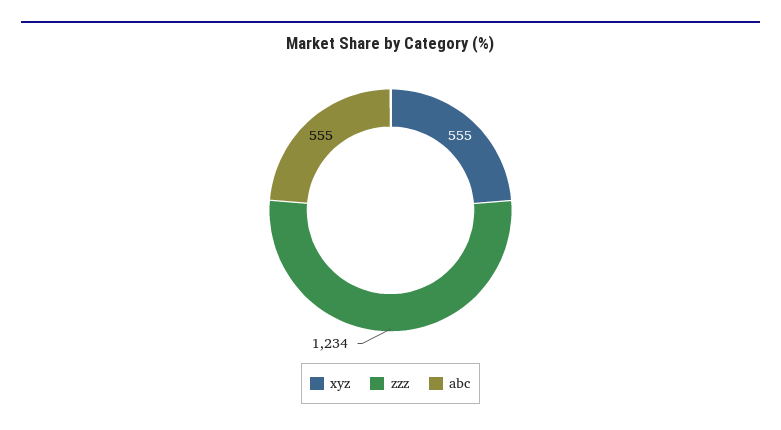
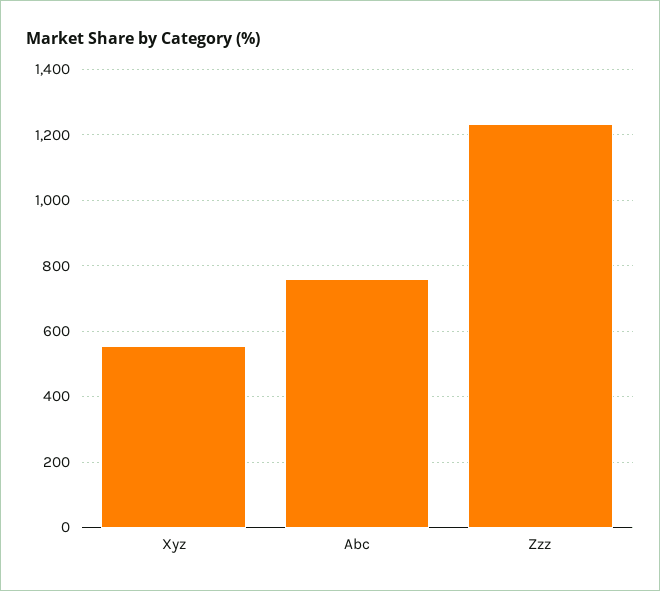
abc: 555 -> 760

